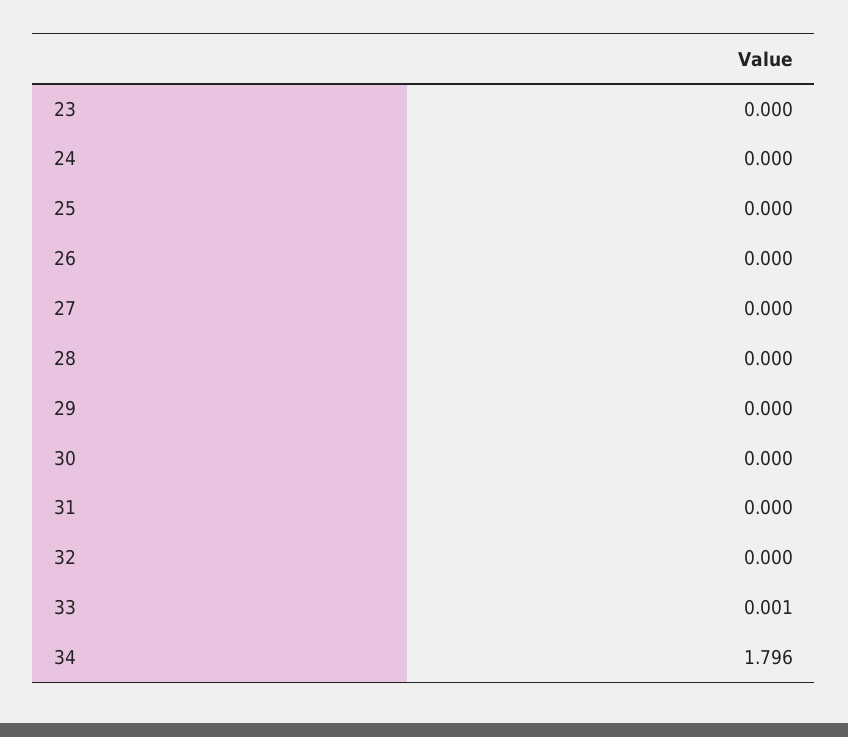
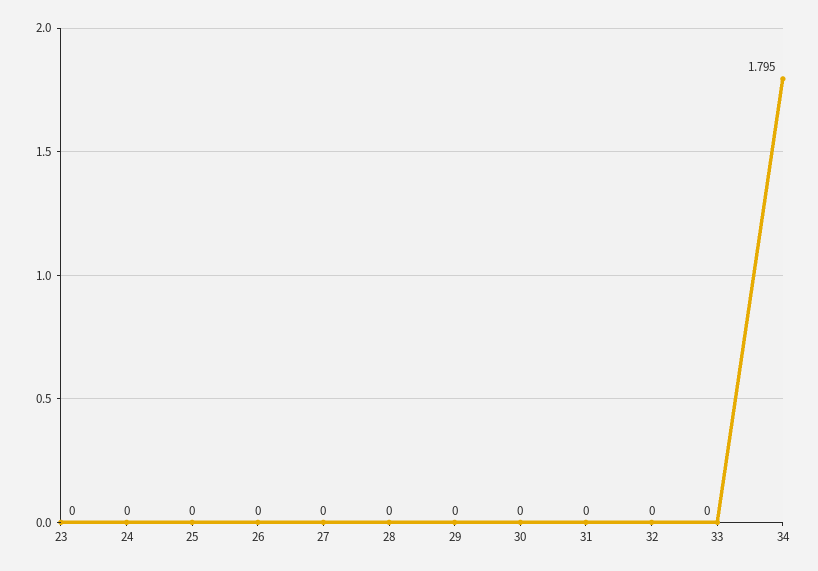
33: 0.001 -> 0
34: 1.796 -> 1.795

